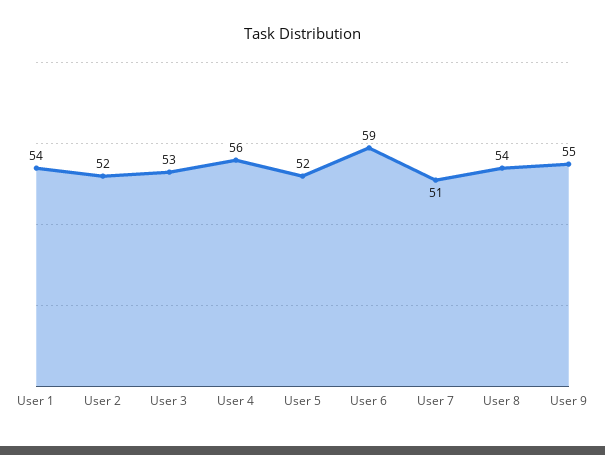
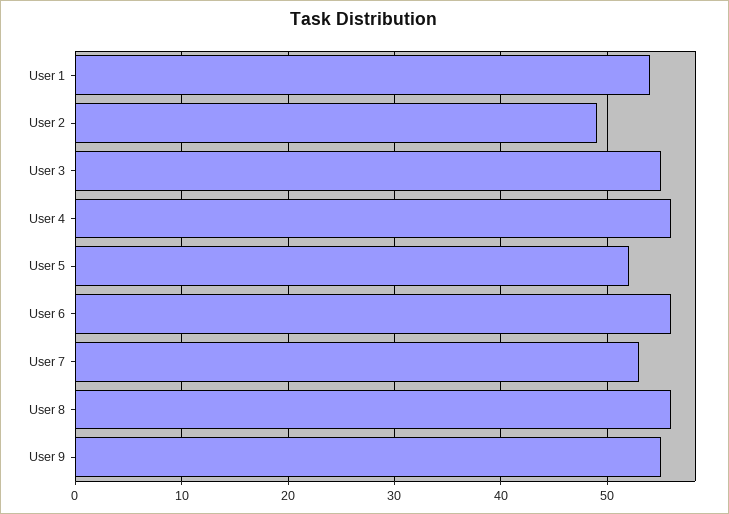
User 2: 52 -> 49
User 3: 53 -> 55
User 6: 59 -> 56
User 7: 51 -> 53
User 8: 54 -> 56

